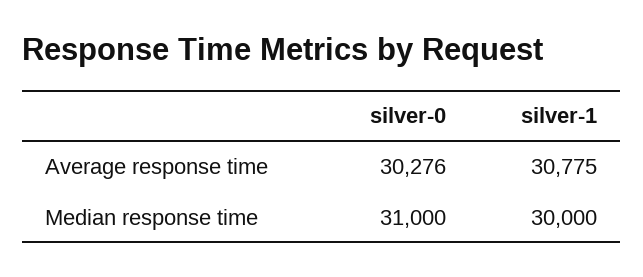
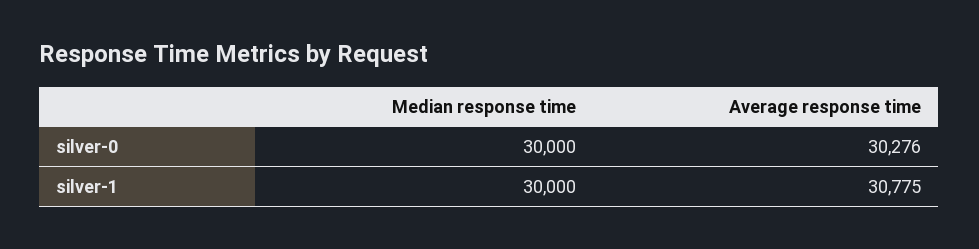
silver-0, Median response time: 31000 -> 30000

